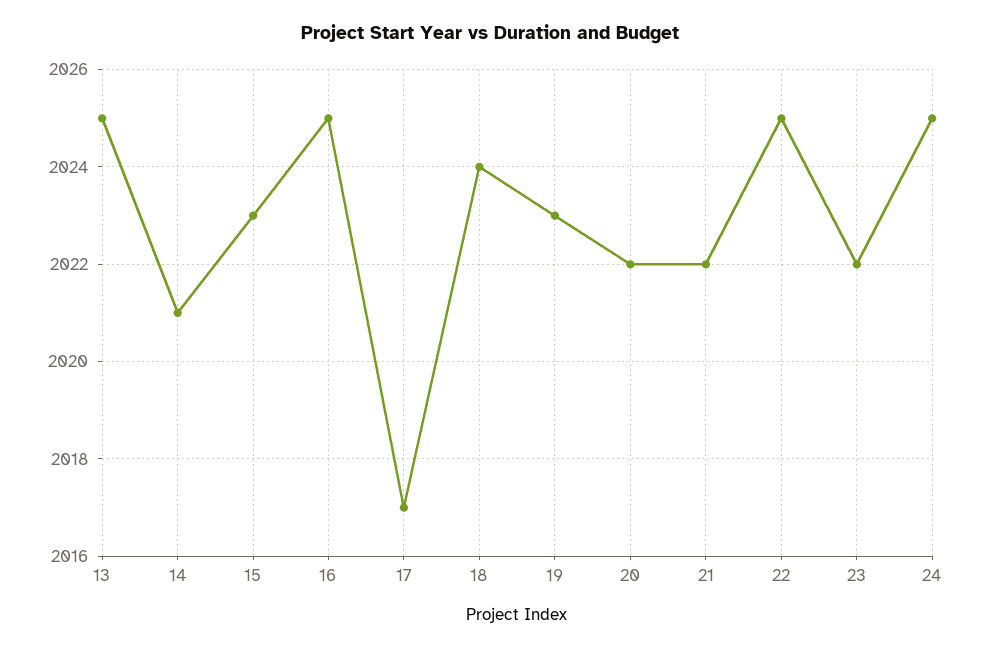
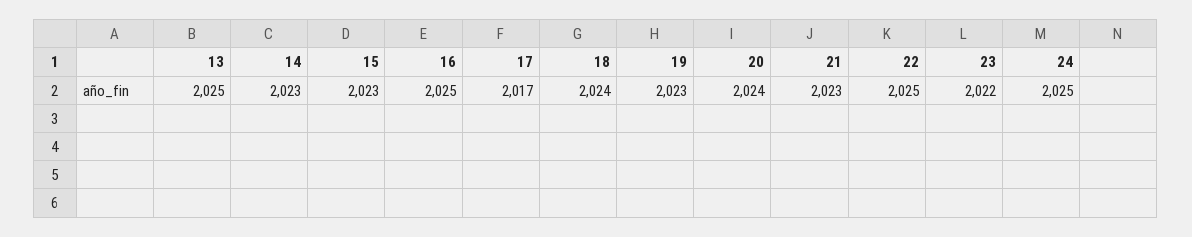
14: 2021 -> 2023
20: 2022 -> 2024
21: 2022 -> 2023

